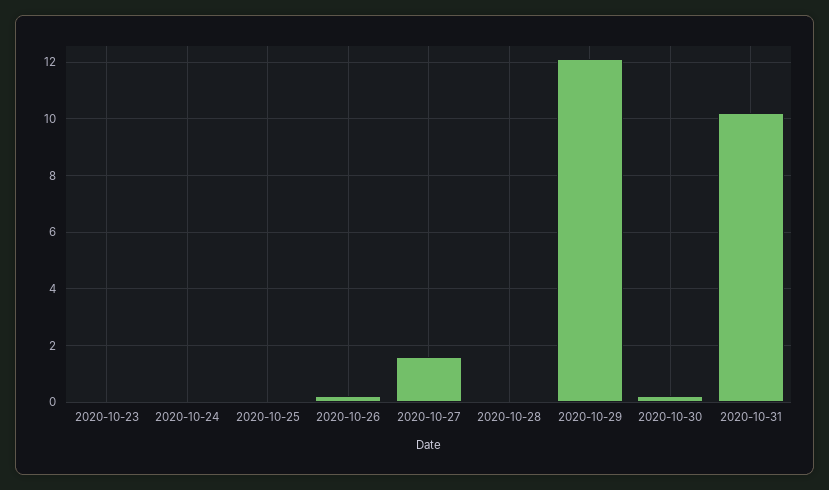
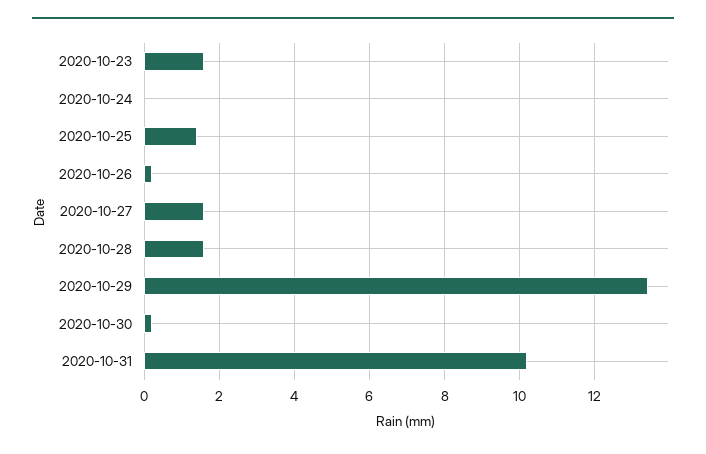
2020-10-23: 0 -> 1.5
2020-10-25: 0 -> 1.5
2020-10-28: 0 -> 1.5
2020-10-29: 12 -> 13.5

